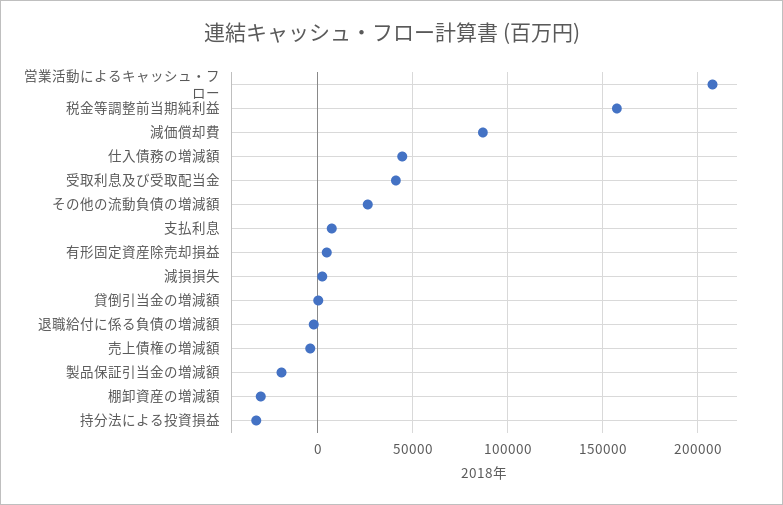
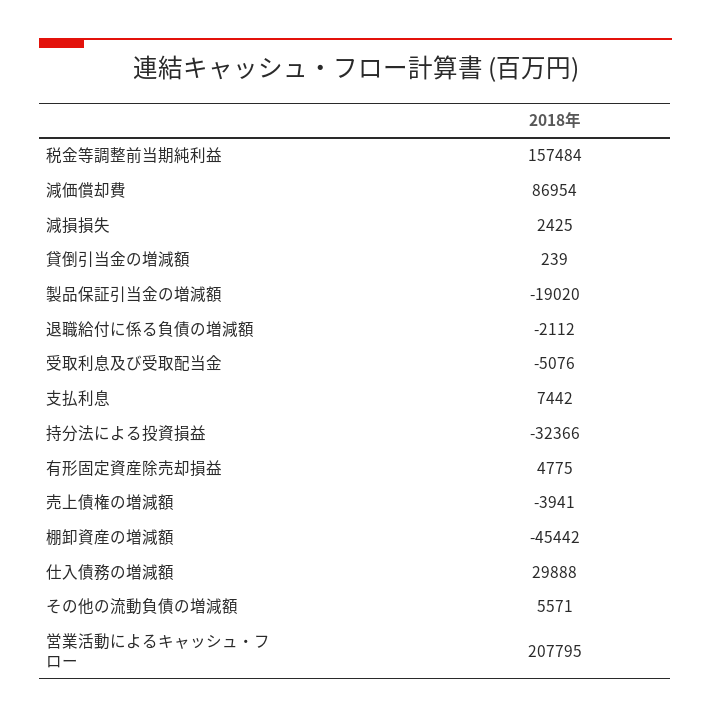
仕入債務の増減額: 45000 -> 29888
受取利息及び受取配当金: 40000 -> -5076
その他の流動負債の増減額: 25000 -> 5571
棚卸資産の増減額: -30000 -> -45442

